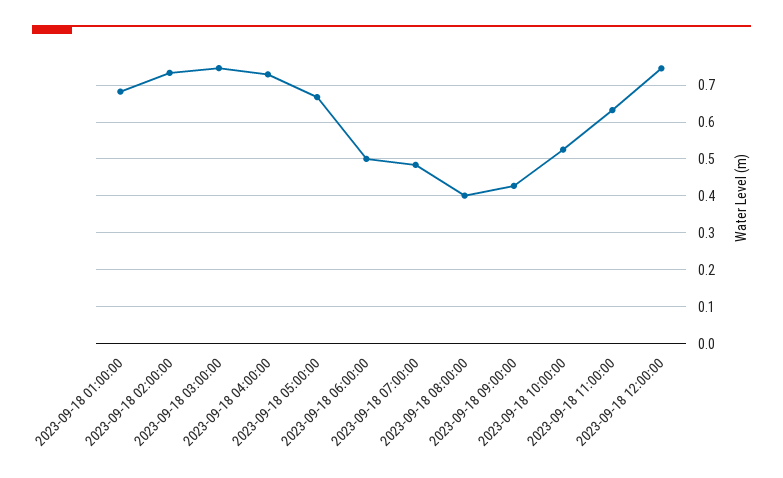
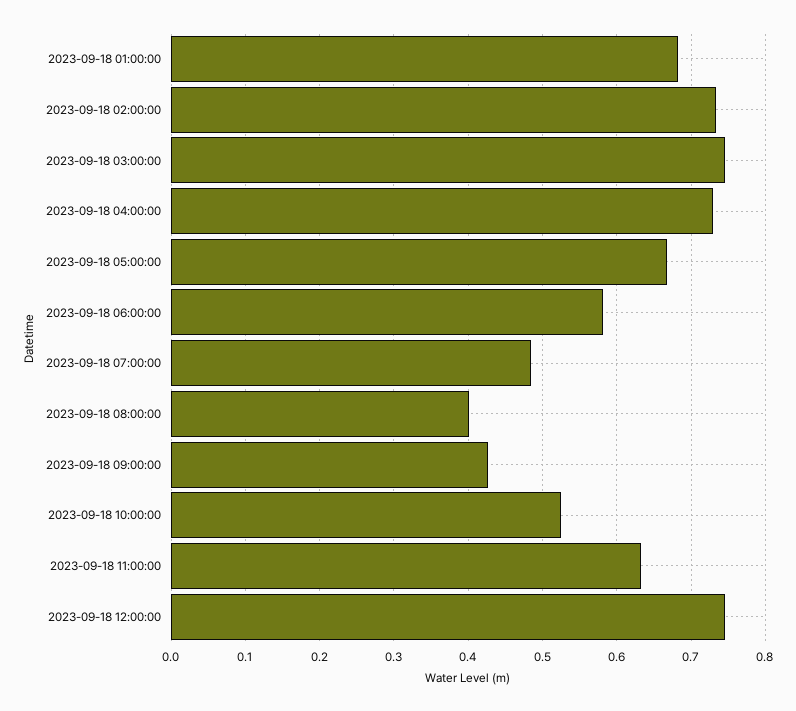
2023-09-18 06:00:00: 0.5 -> 0.58

